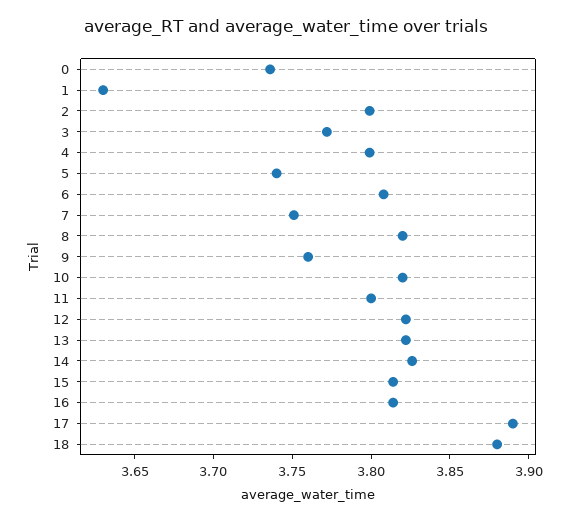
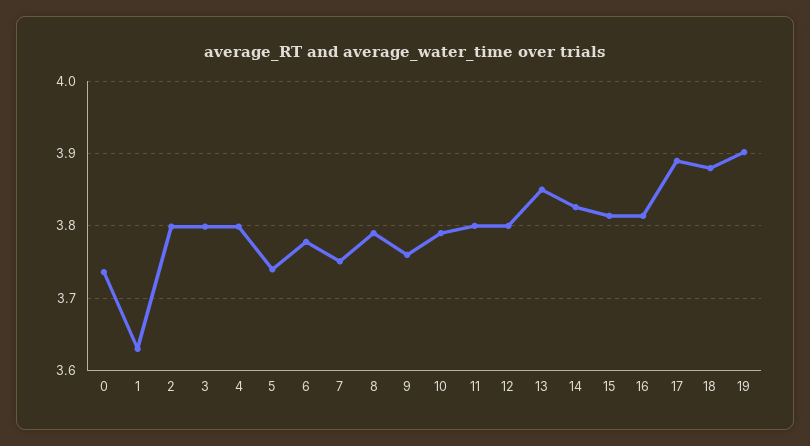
3: 3.77 -> 3.8
6: 3.81 -> 3.78
8: 3.82 -> 3.79
10: 3.82 -> 3.79
12: 3.82 -> 3.8
13: 3.82 -> 3.85
19: none -> 3.9

